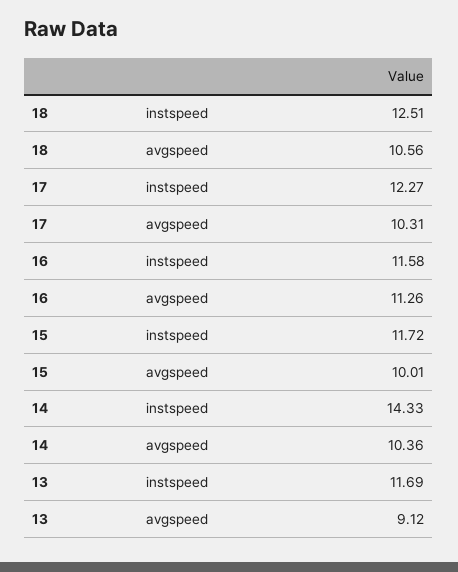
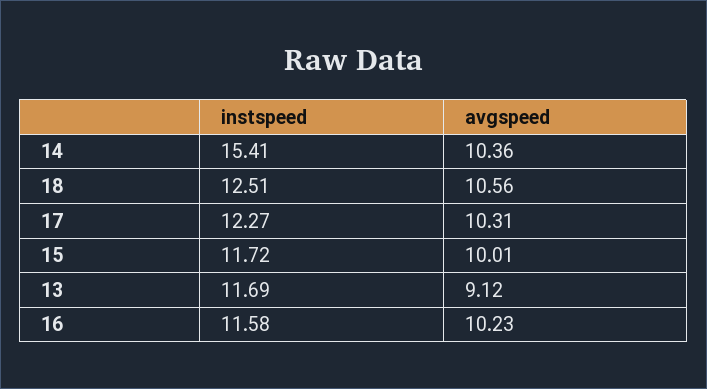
16, avgspeed: 11.26 -> 10.23
14, instspeed: 14.33 -> 15.41

